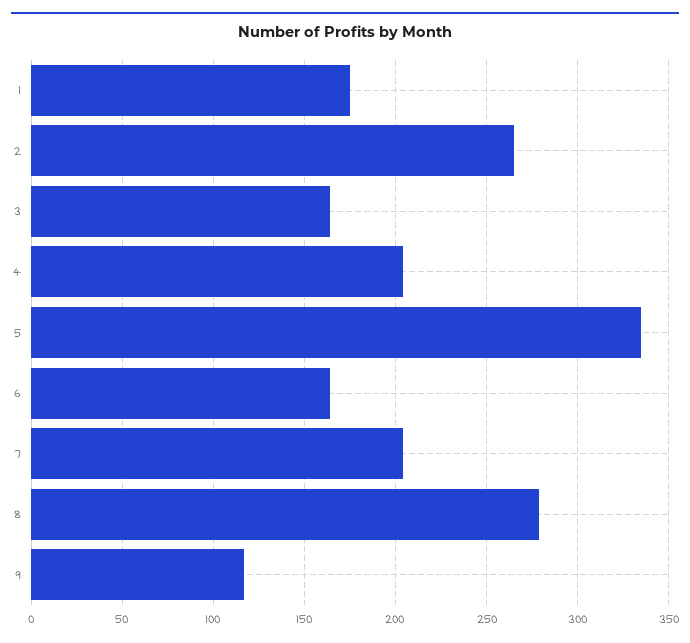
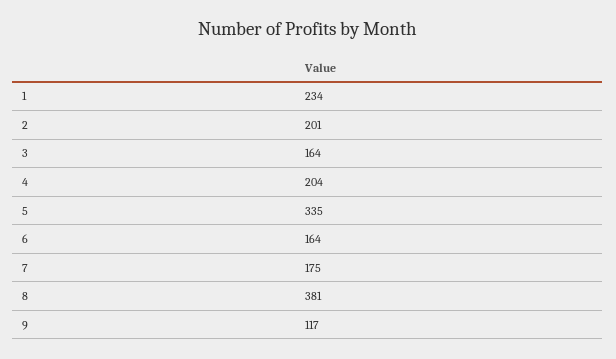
1: 175 -> 234
2: 265 -> 201
7: 205 -> 175
8: 280 -> 381

